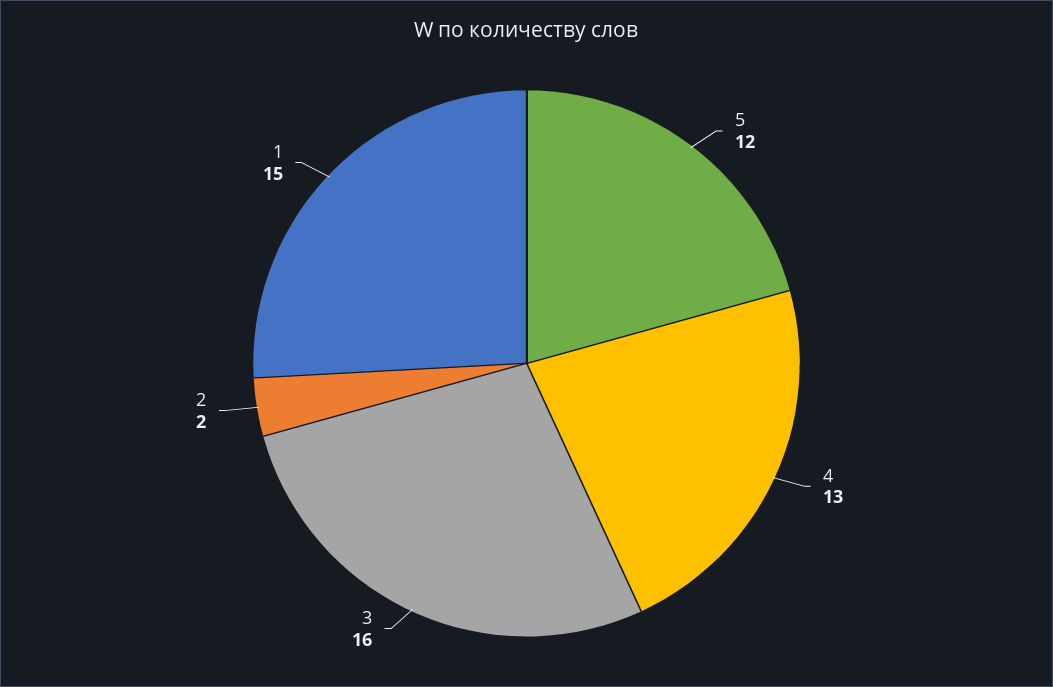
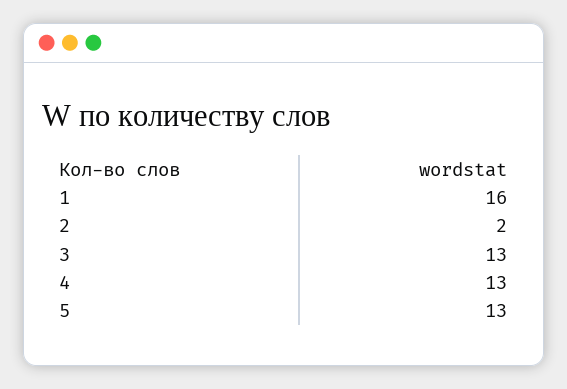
5: 12 -> 13
3: 16 -> 13
1: 15 -> 16

